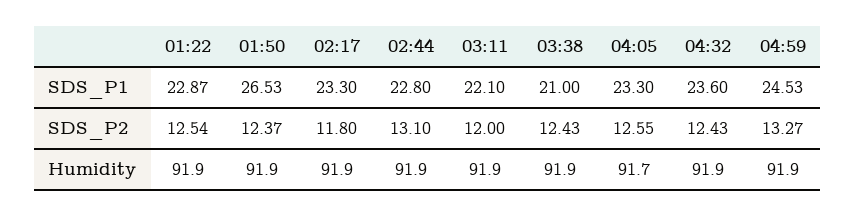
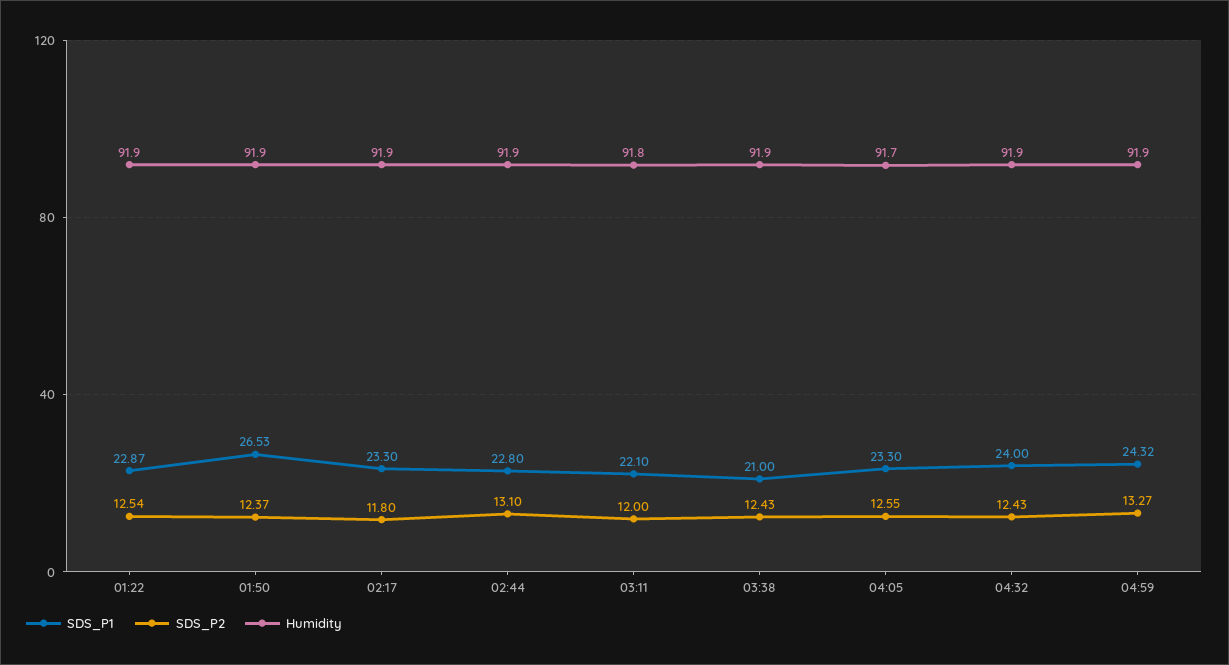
SDS_P1, 04:32: 23.6 -> 24
SDS_P1, 04:59: 24.53 -> 24.32
Humidity, 03:11: 91.9 -> 91.8

